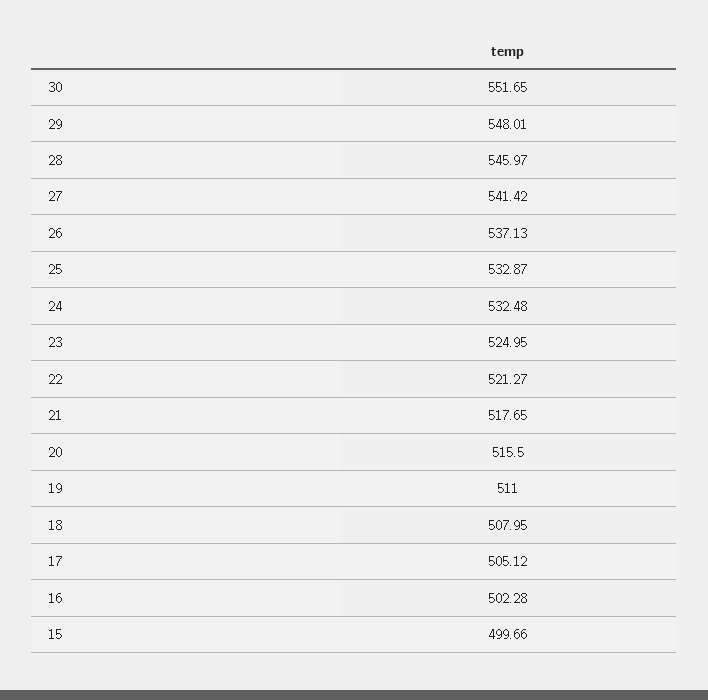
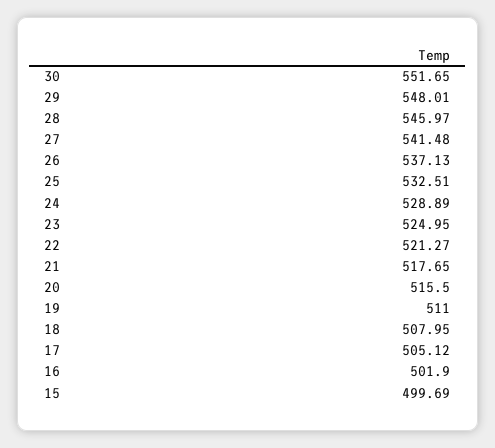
27: 541.42 -> 541.48
25: 532.87 -> 532.51
24: 532.48 -> 528.89
16: 502.28 -> 501.9
15: 499.66 -> 499.69

